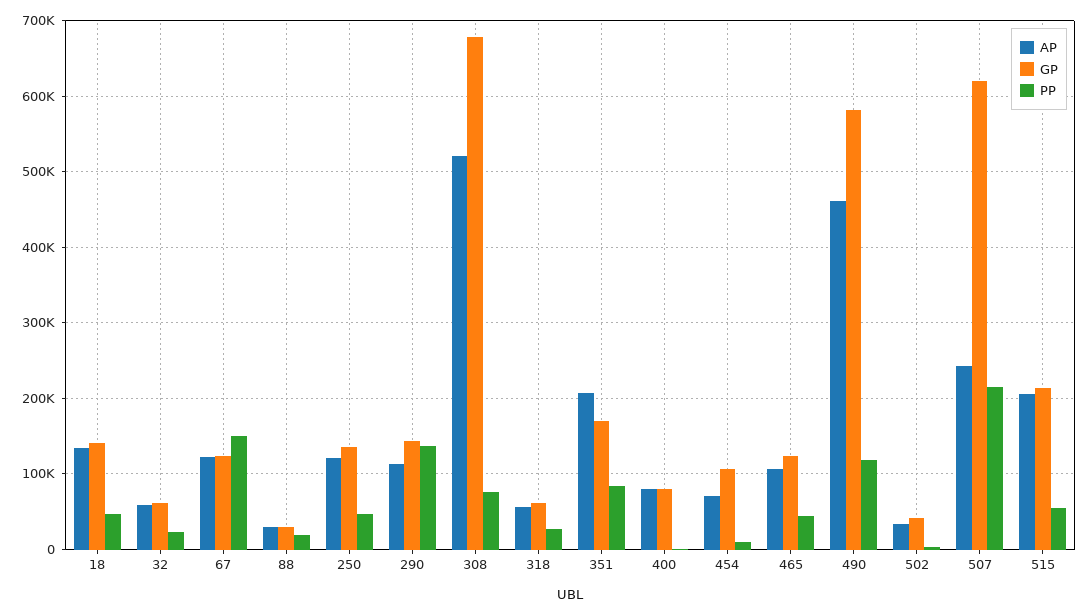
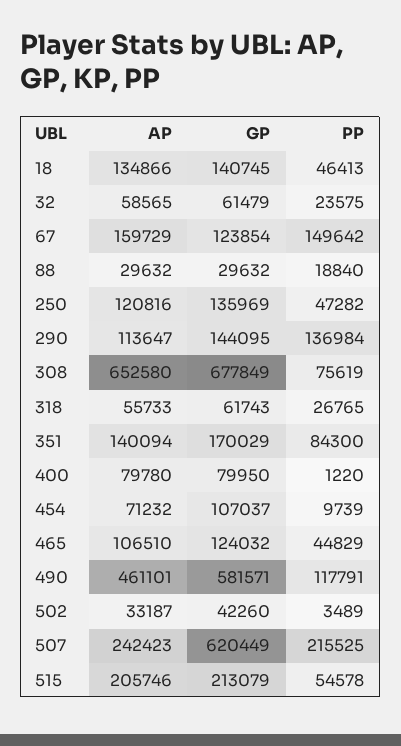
AP, 67: 120000 -> 159729
AP, 308: 520000 -> 652580
AP, 351: 210000 -> 140094

